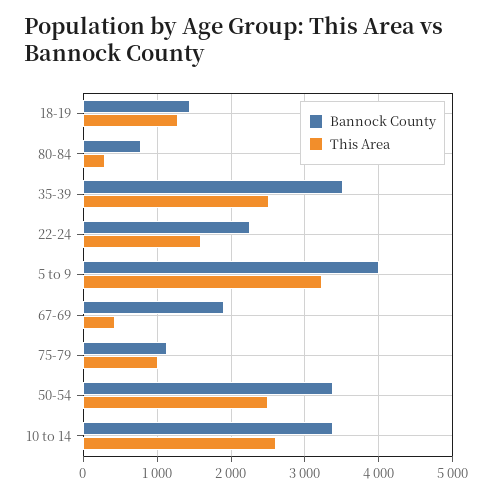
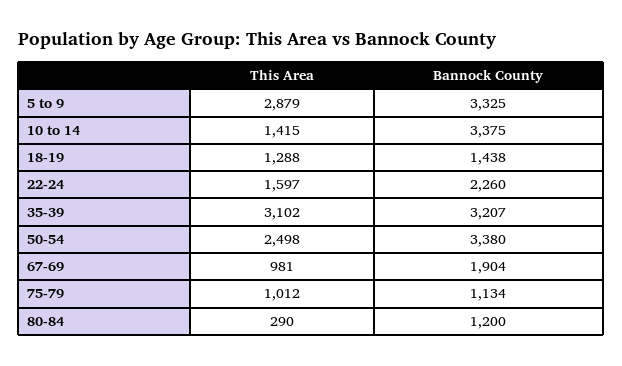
Bannock County, 80-84: 800 -> 1200
Bannock County, 35-39: 3500 -> 3207
This Area, 35-39: 2500 -> 3102
Bannock County, 5 to 9: 4000 -> 3325
This Area, 5 to 9: 3200 -> 2879
This Area, 67-69: 400 -> 981
This Area, 10 to 14: 2600 -> 1415

